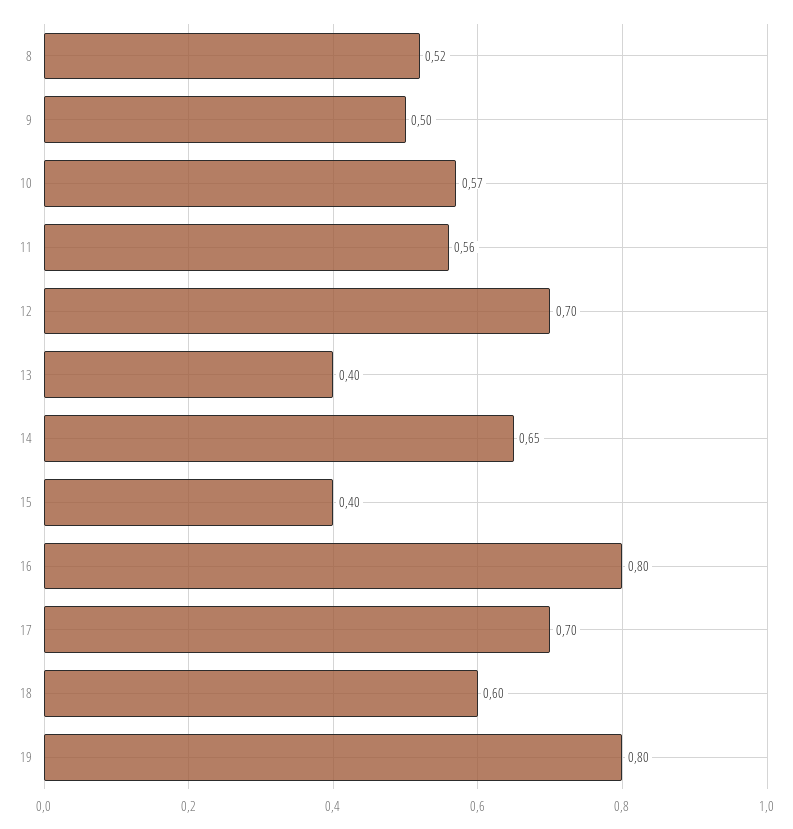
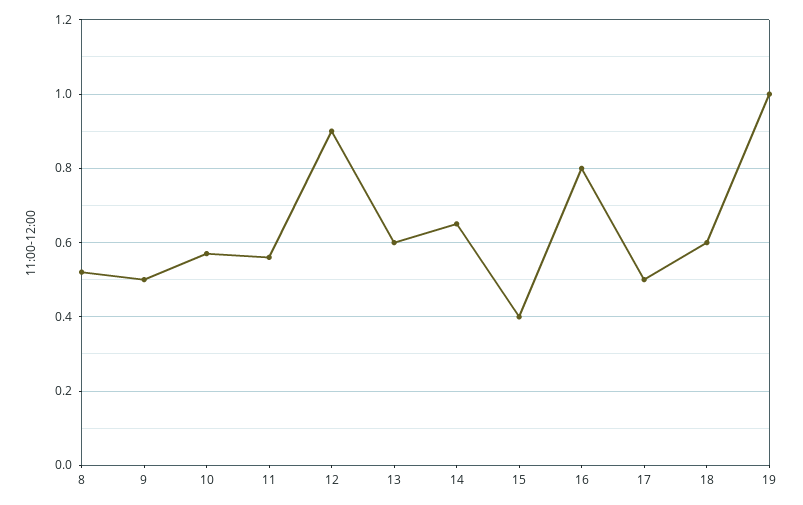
12: 0.7 -> 0.9
13: 0.4 -> 0.6
17: 0.7 -> 0.5
19: 0.8 -> 1

